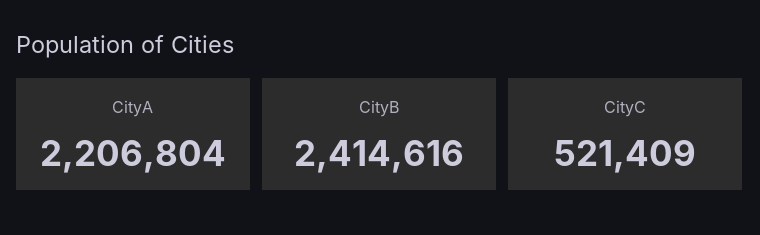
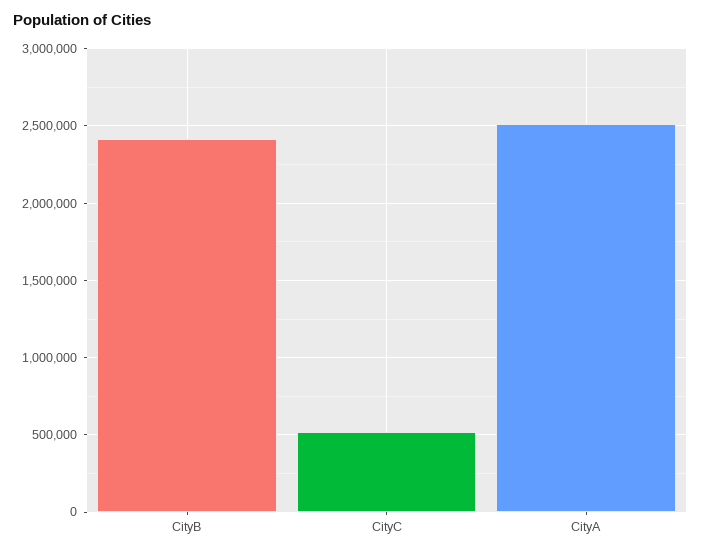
CityA: 2206804 -> 2500000

